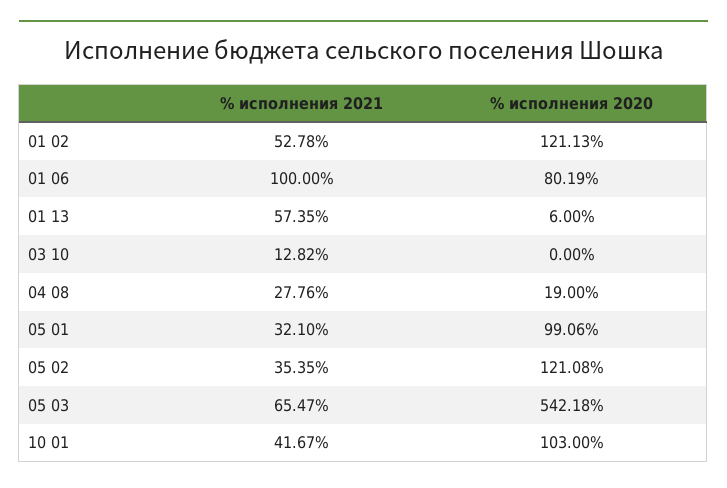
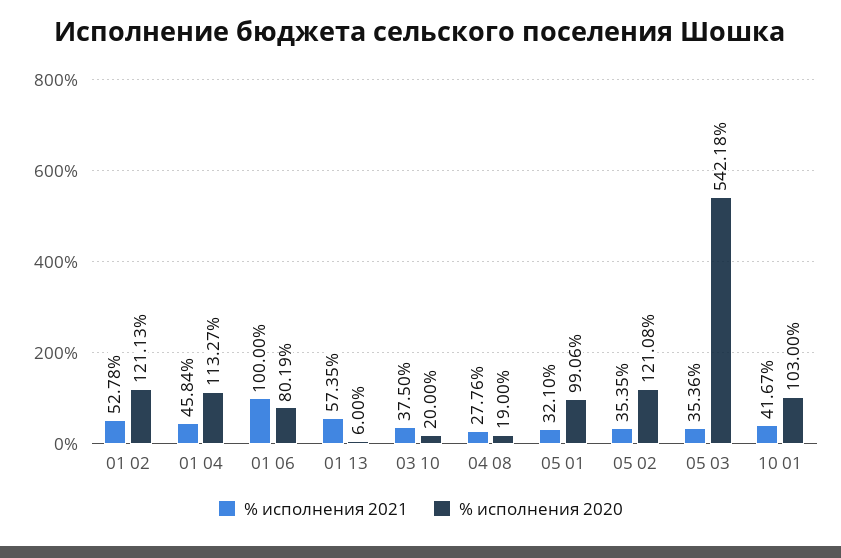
% исполнения 2021, 03 10: 12.82 -> 37.5
% исполнения 2020, 03 10: 0 -> 20
% исполнения 2021, 05 03: 65.47 -> 35.36
% исполнения 2021, 01 04: none -> 45.84
% исполнения 2020, 01 04: none -> 113.27

